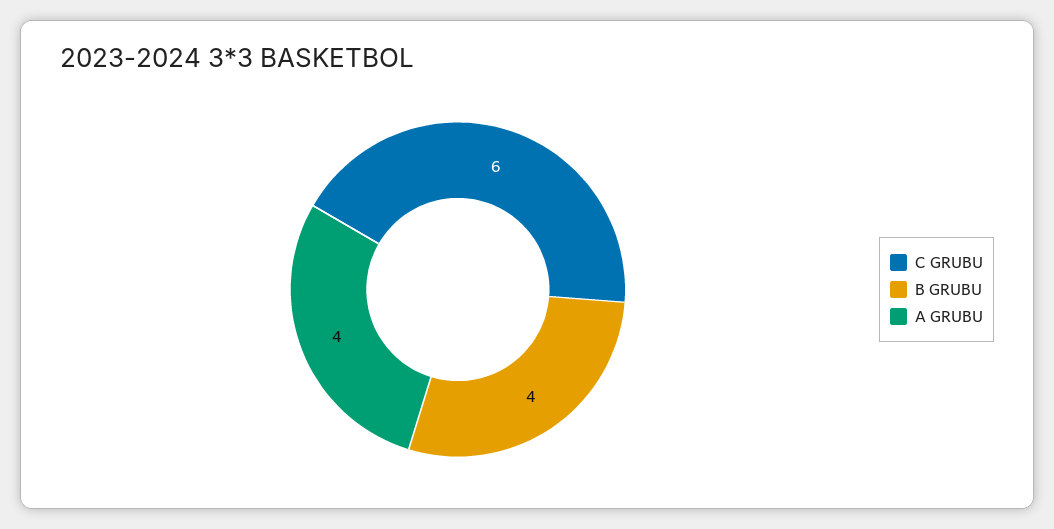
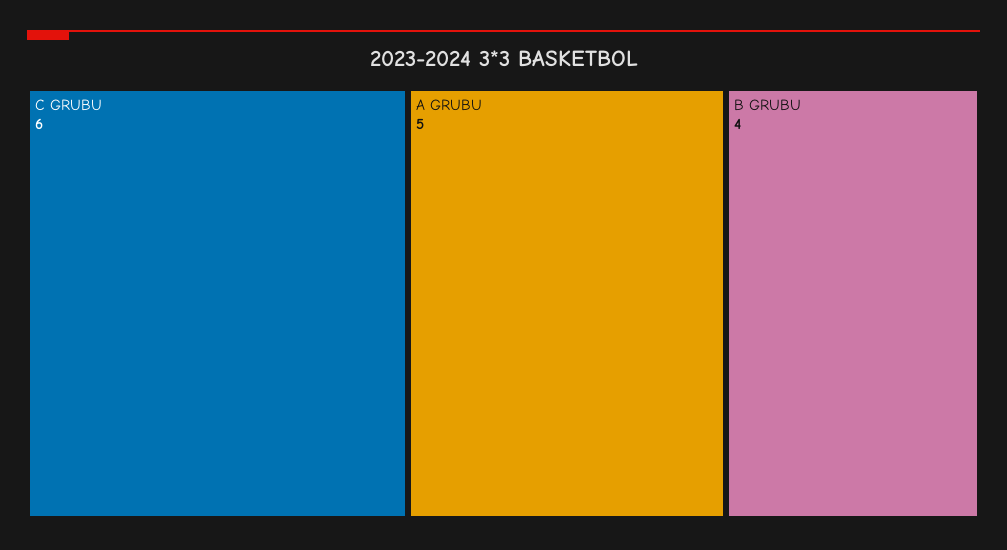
A GRUBU: 4 -> 5

